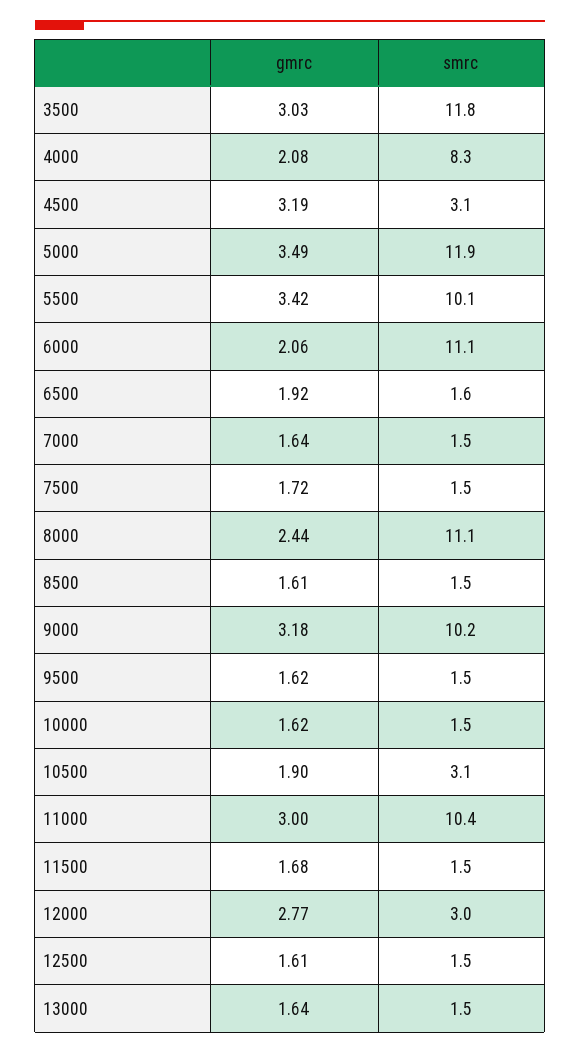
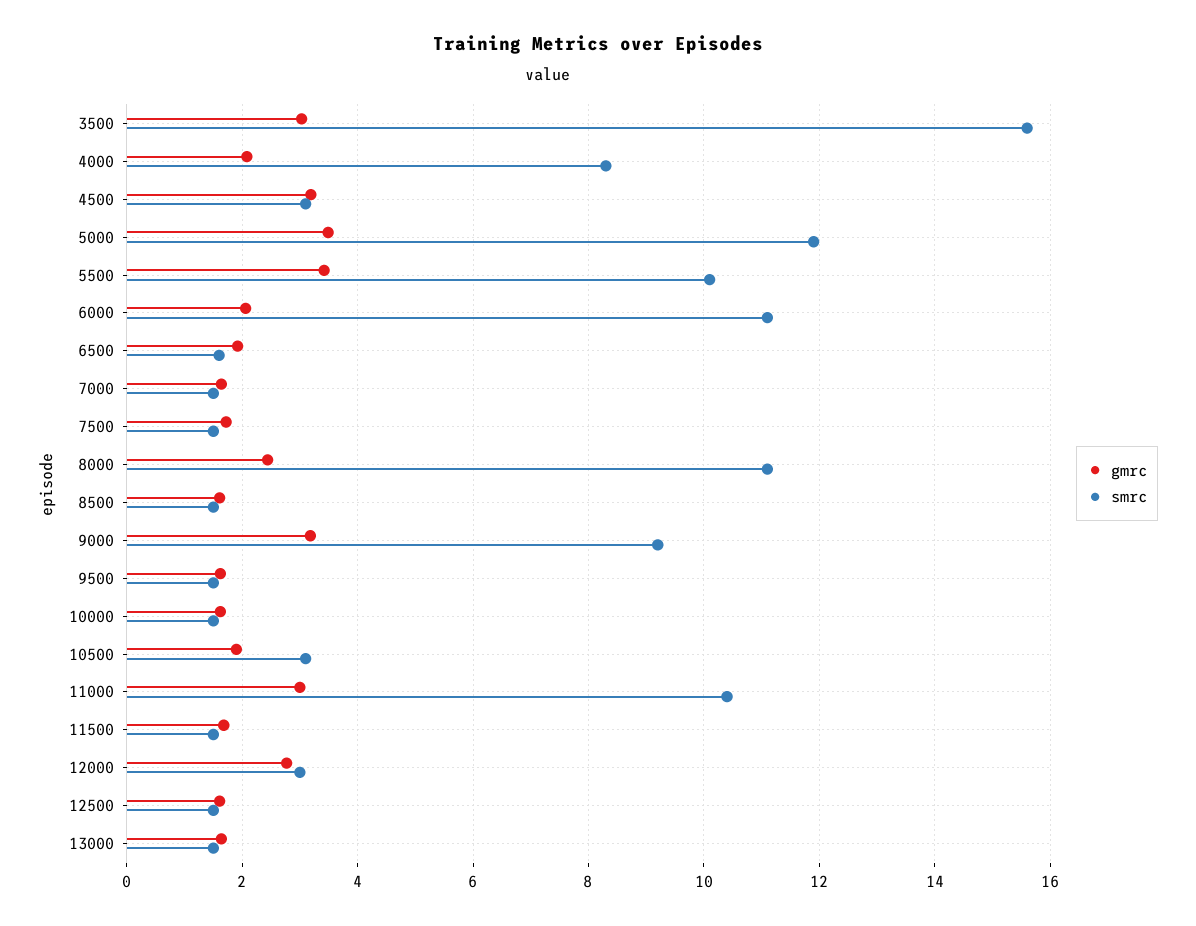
smrc, 3500: 11.8 -> 15.6
smrc, 9000: 10.2 -> 9.2

